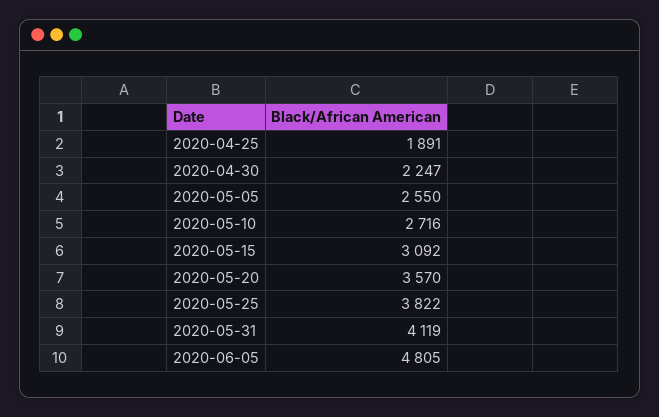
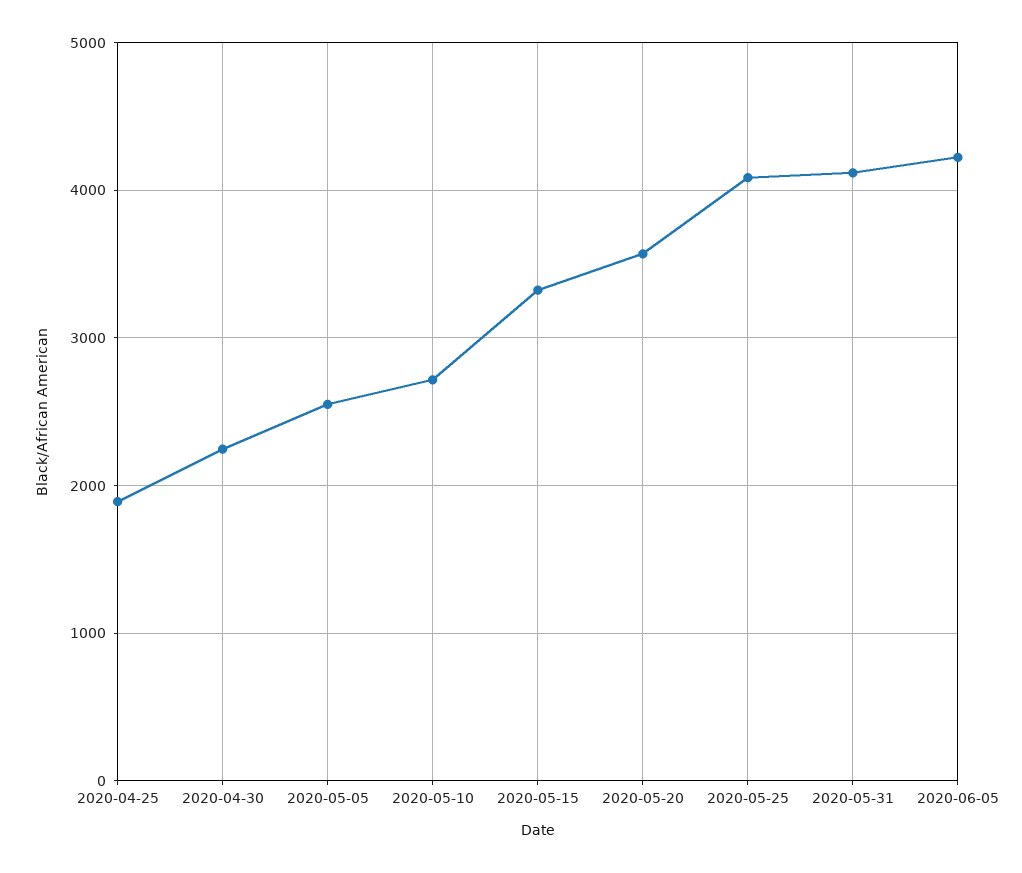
2020-05-15: 3092 -> 3300
2020-05-25: 3822 -> 4100
2020-06-05: 4805 -> 4200

